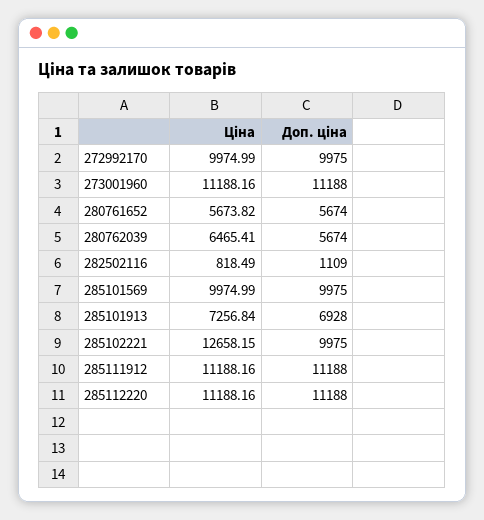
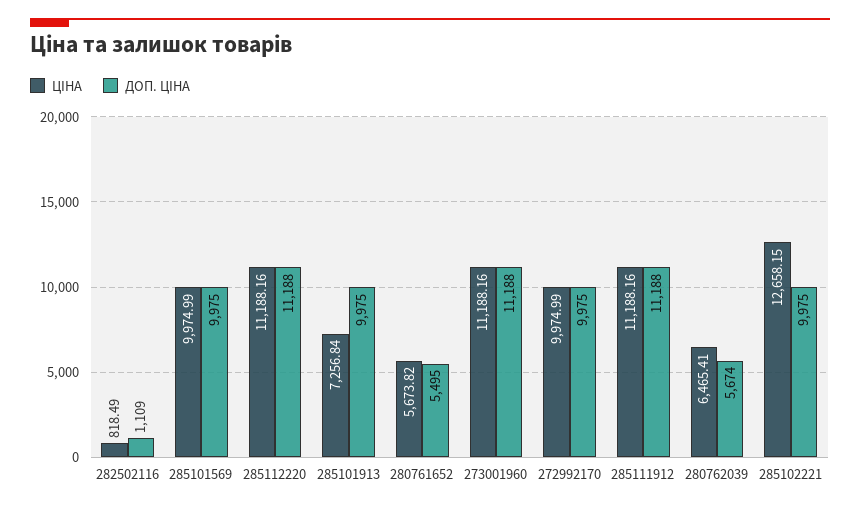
Доп. ціна, 280761652: 5674 -> 5495
Доп. ціна, 285101913: 6928 -> 9975

